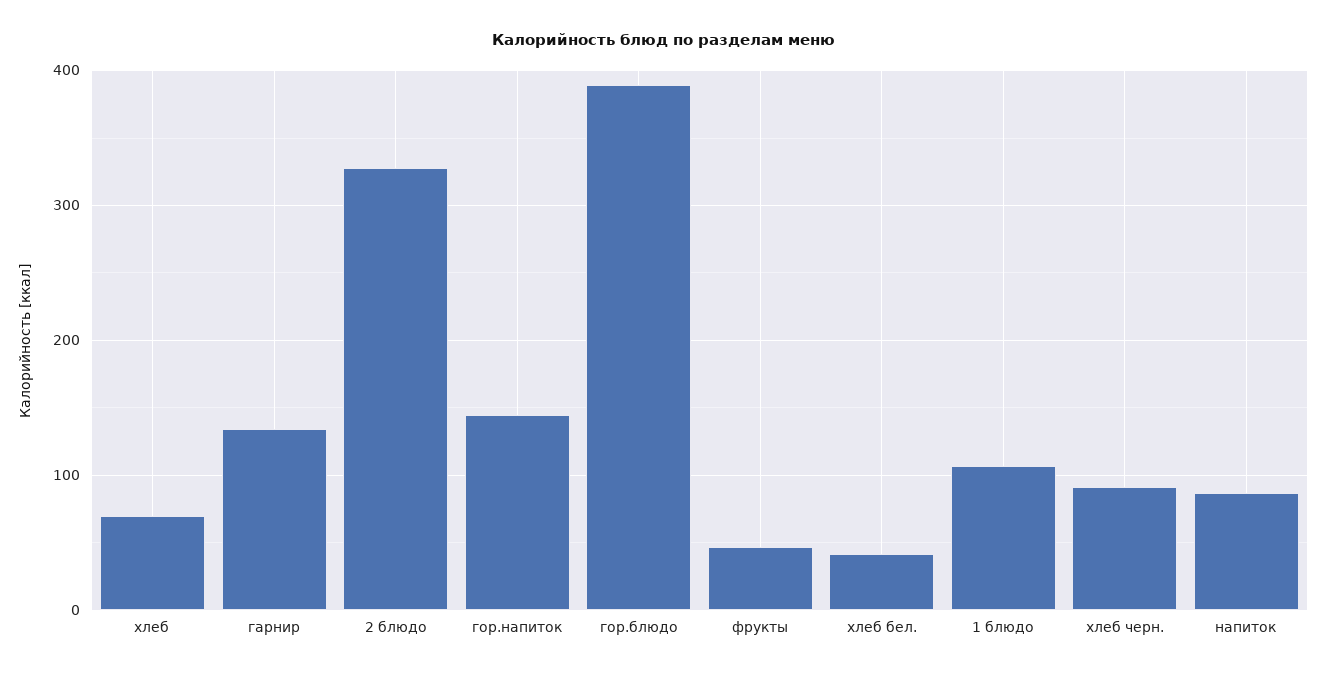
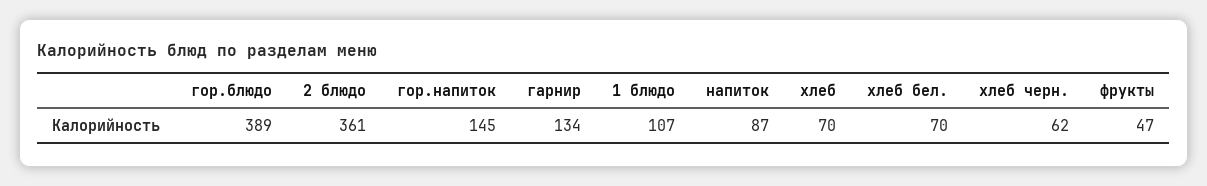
2 блюдо: 330 -> 361
хлеб бел.: 40 -> 70
хлеб черн.: 90 -> 62

